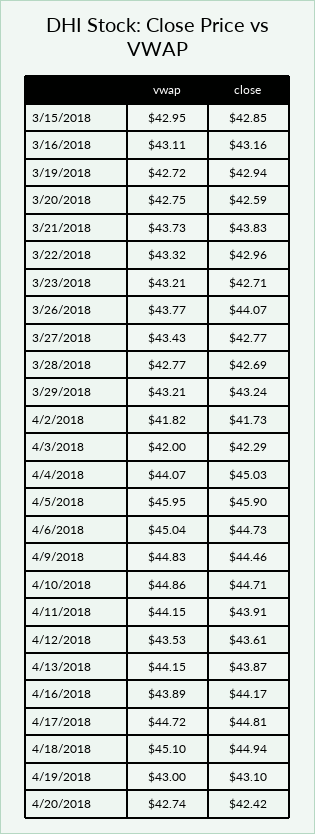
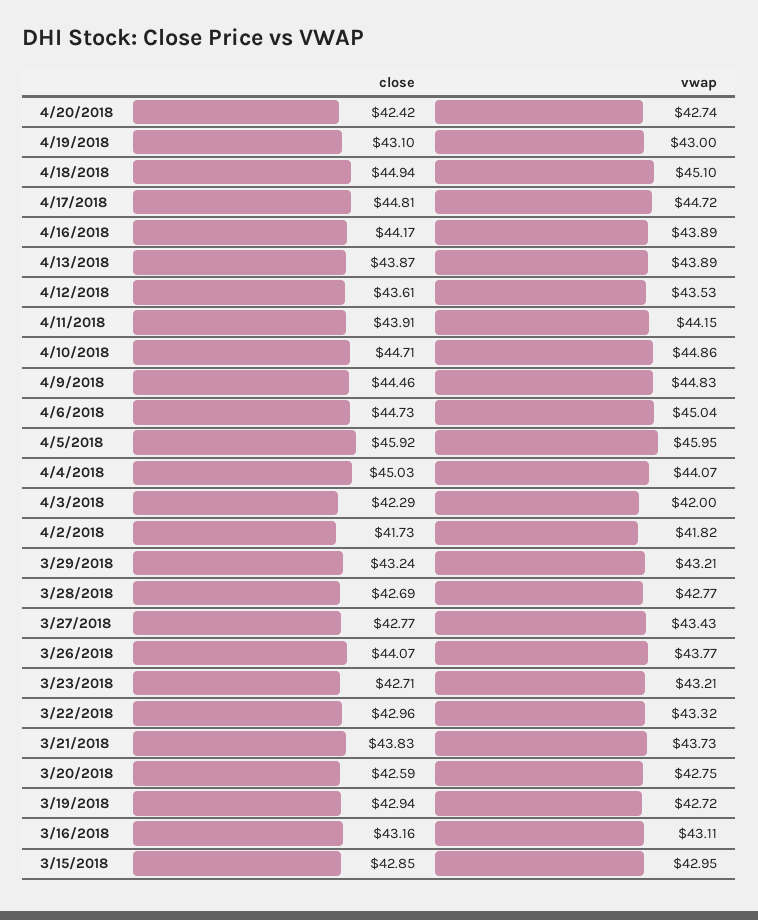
close, 4/5/2018: 45.9 -> 45.92
vwap, 4/13/2018: 44.15 -> 43.89

